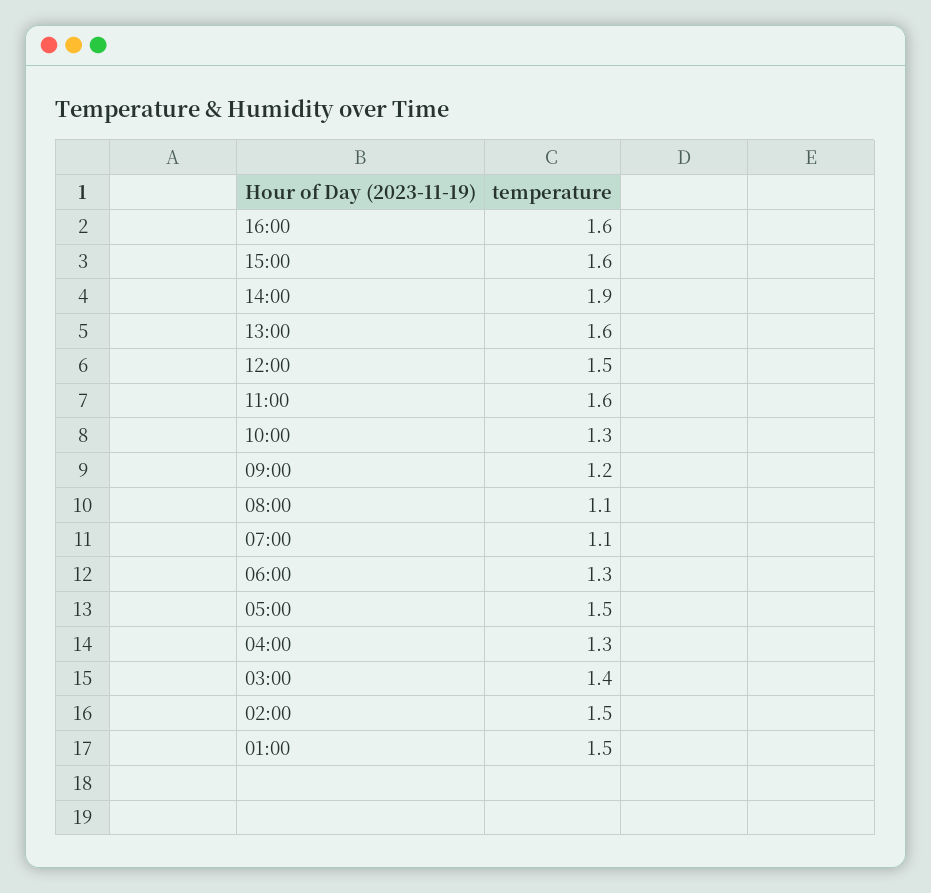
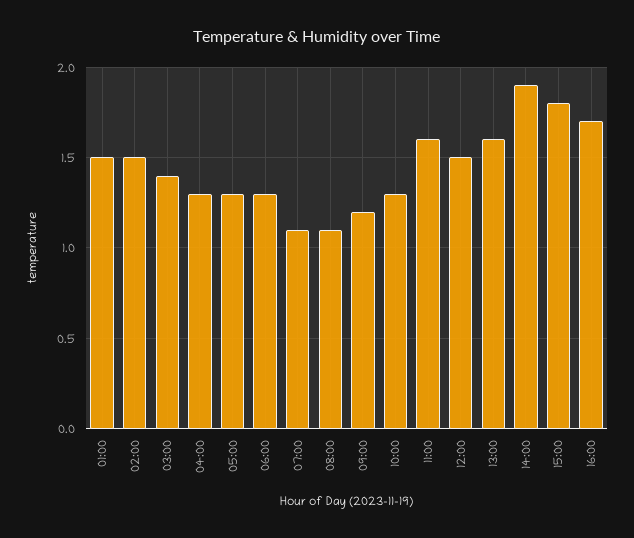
16:00: 1.6 -> 1.7
15:00: 1.6 -> 1.8
05:00: 1.5 -> 1.3

